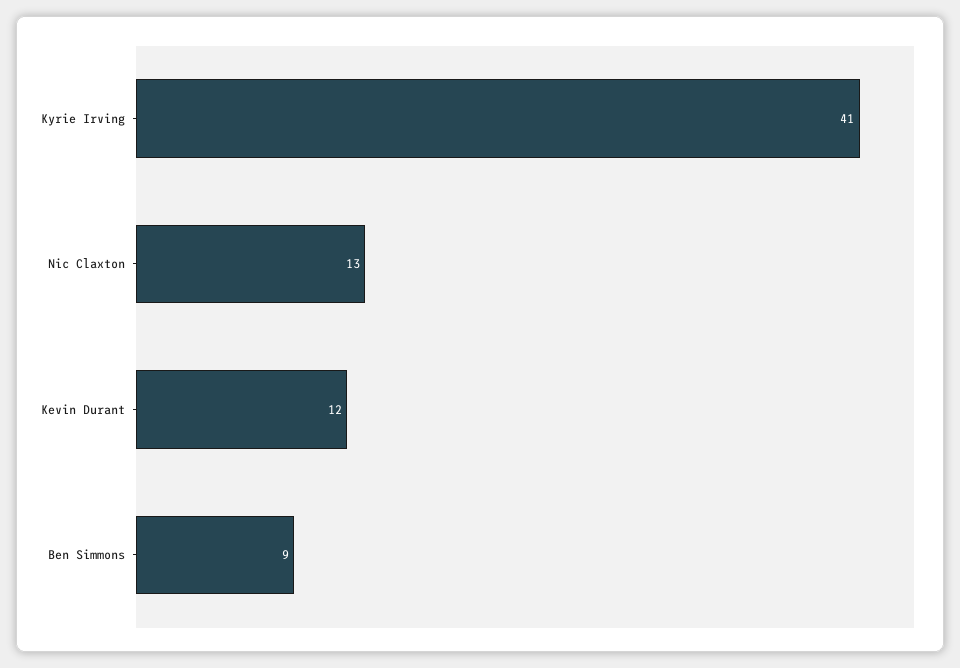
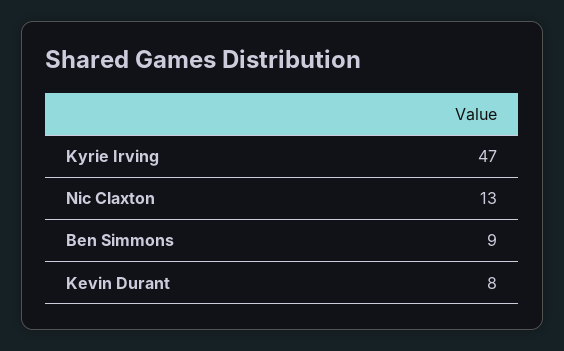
Kyrie Irving: 41 -> 47
Kevin Durant: 12 -> 8

